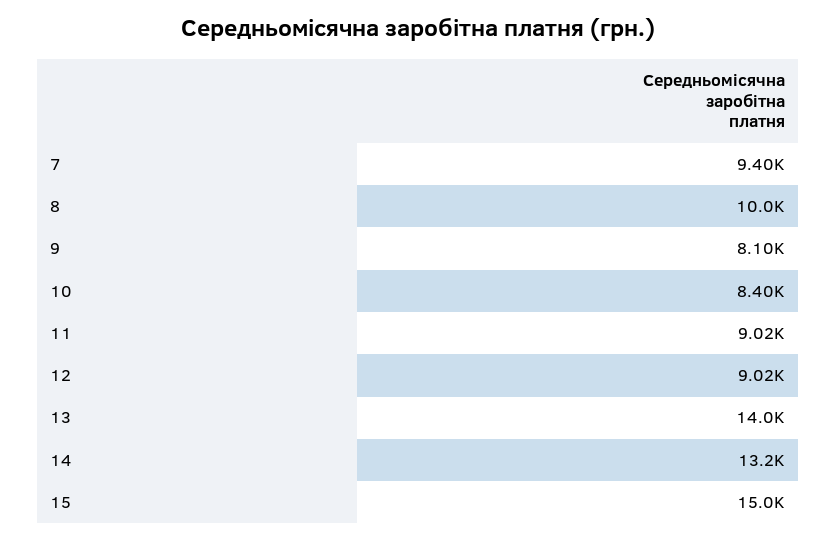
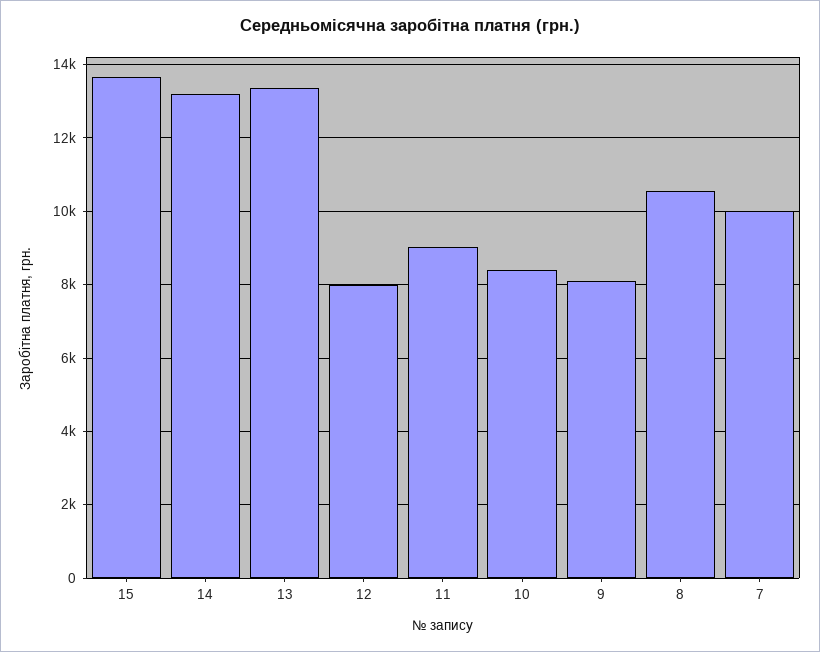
7: 9400 -> 10000
8: 10000 -> 10600
12: 9020 -> 8000
13: 14000 -> 13400
15: 15000 -> 13600

